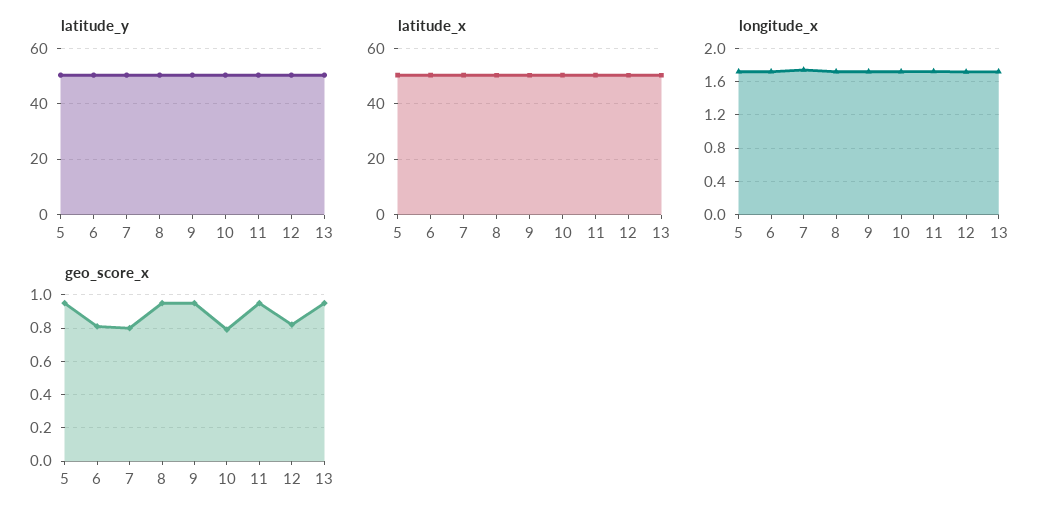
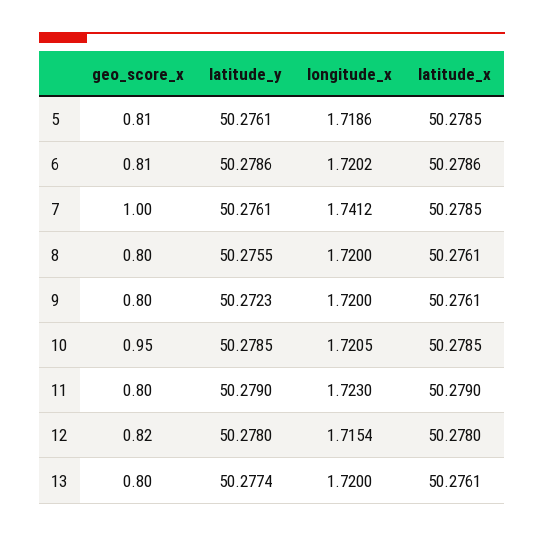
geo_score_x, 5: 0.95 -> 0.81
geo_score_x, 7: 0.8 -> 1
geo_score_x, 8: 0.95 -> 0.8
geo_score_x, 9: 0.95 -> 0.8
geo_score_x, 10: 0.8 -> 0.95
geo_score_x, 11: 0.95 -> 0.8
geo_score_x, 13: 0.95 -> 0.8

